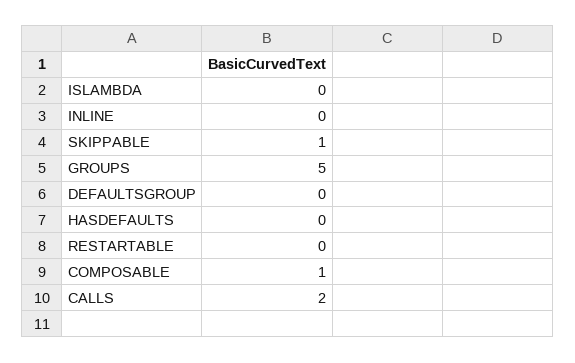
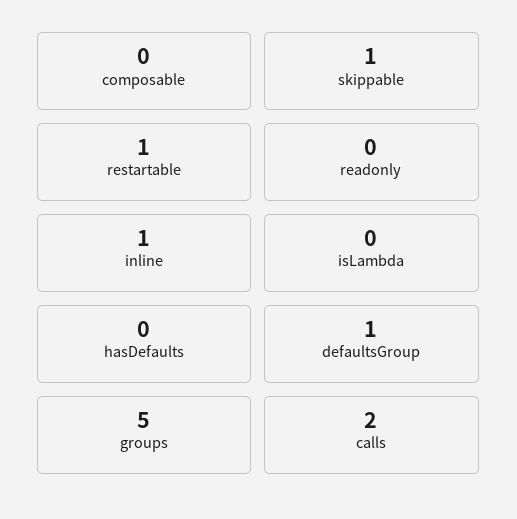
INLINE: 0 -> 1
DEFAULTSGROUP: 0 -> 1
RESTARTABLE: 0 -> 1
COMPOSABLE: 1 -> 0
readonly: none -> 0

